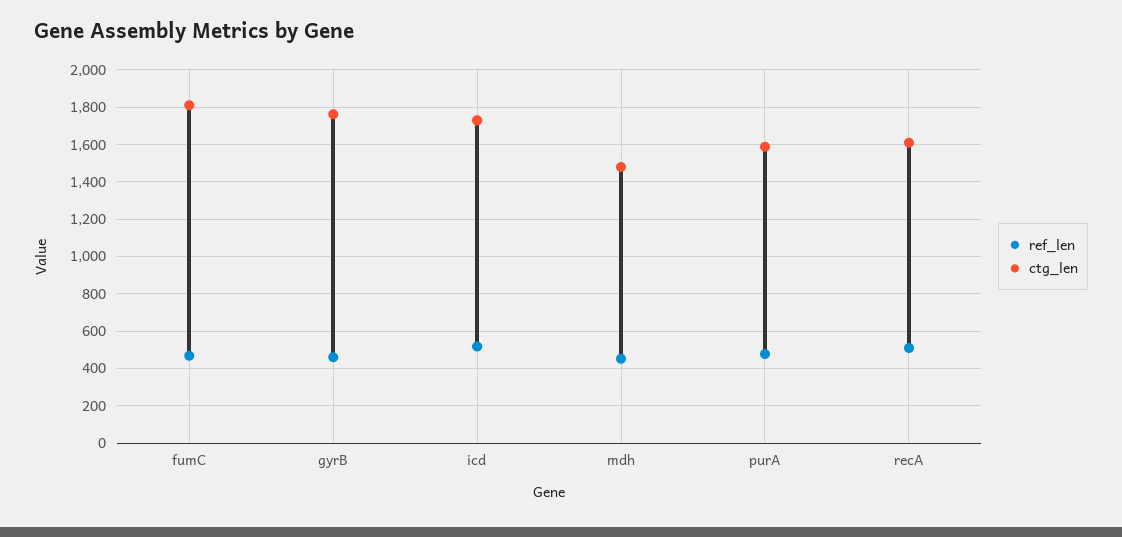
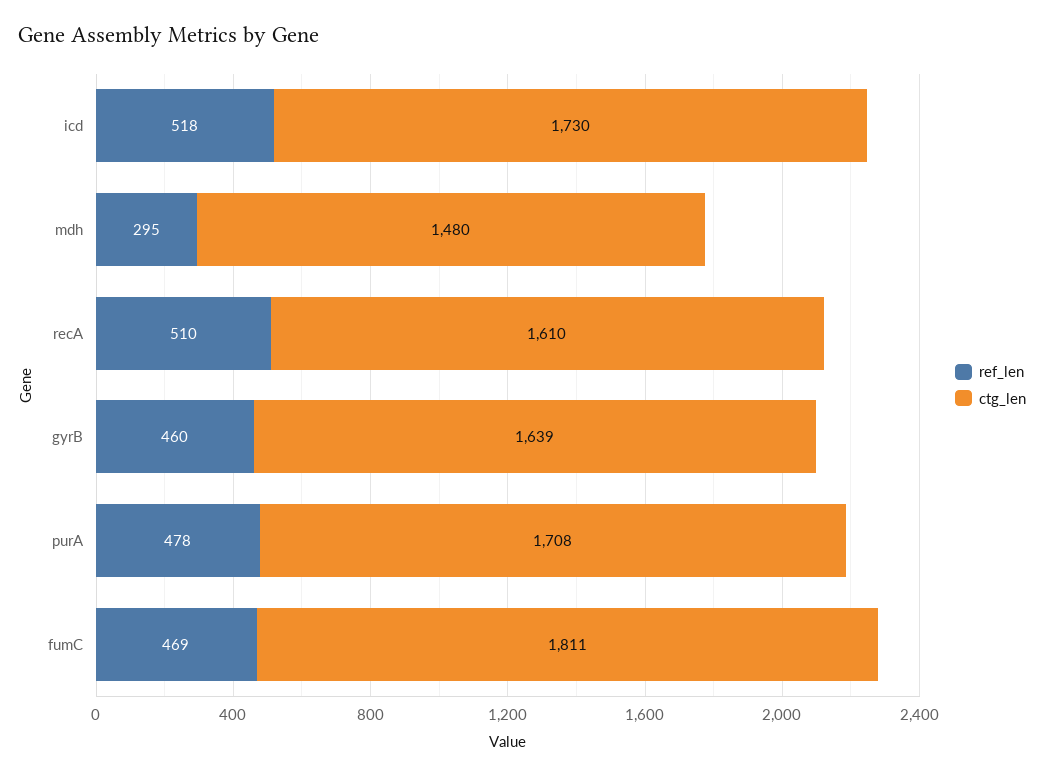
ctg_len, gyrB: 1750 -> 1639
ref_len, mdh: 450 -> 295
ctg_len, purA: 1600 -> 1708

